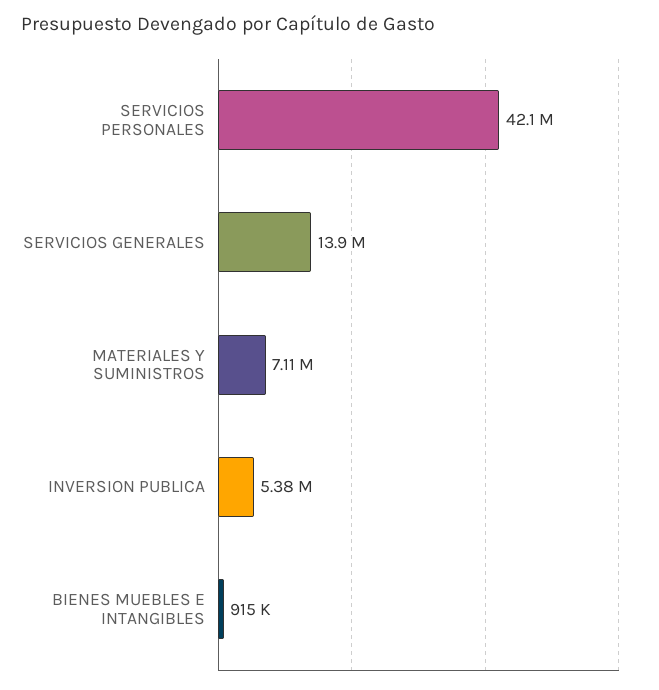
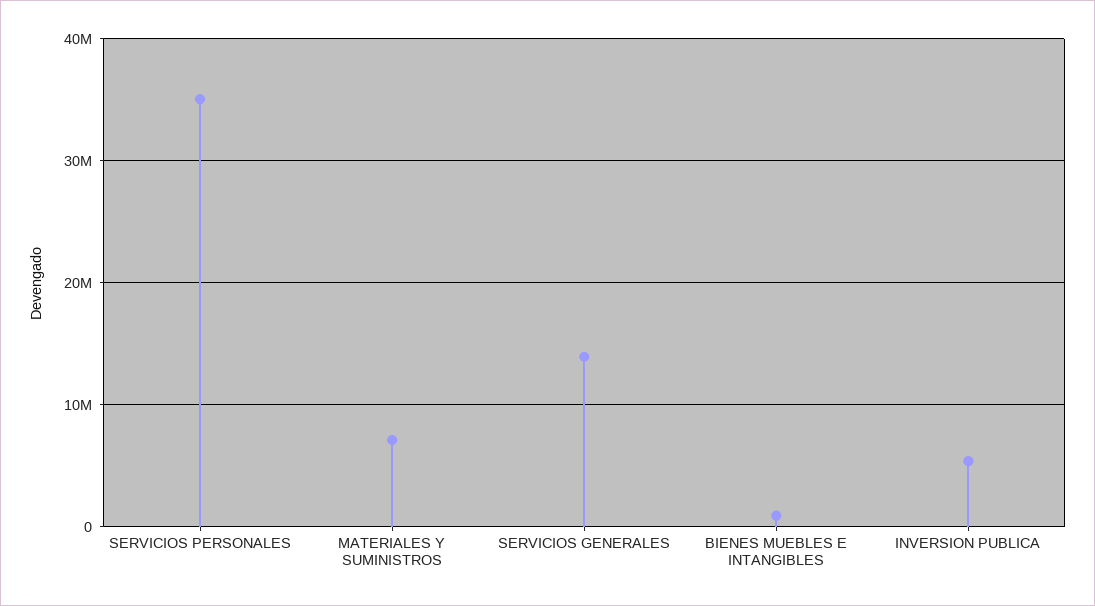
SERVICIOS PERSONALES: 42100000 -> 35000000

